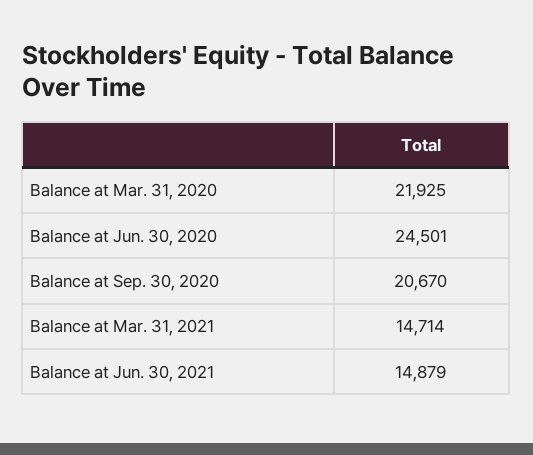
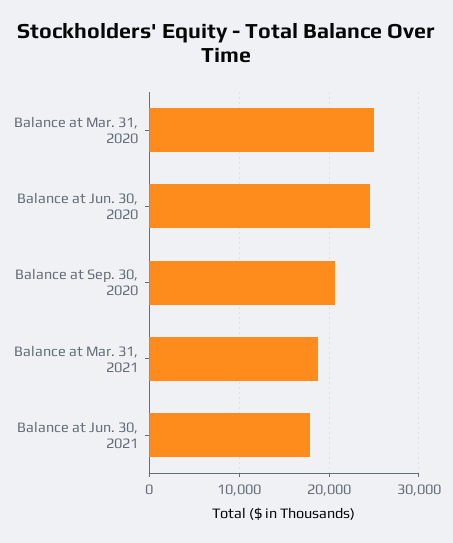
Balance at Mar. 31, 2020: 21925 -> 25000
Balance at Mar. 31, 2021: 14714 -> 19000
Balance at Jun. 30, 2021: 14879 -> 18000

